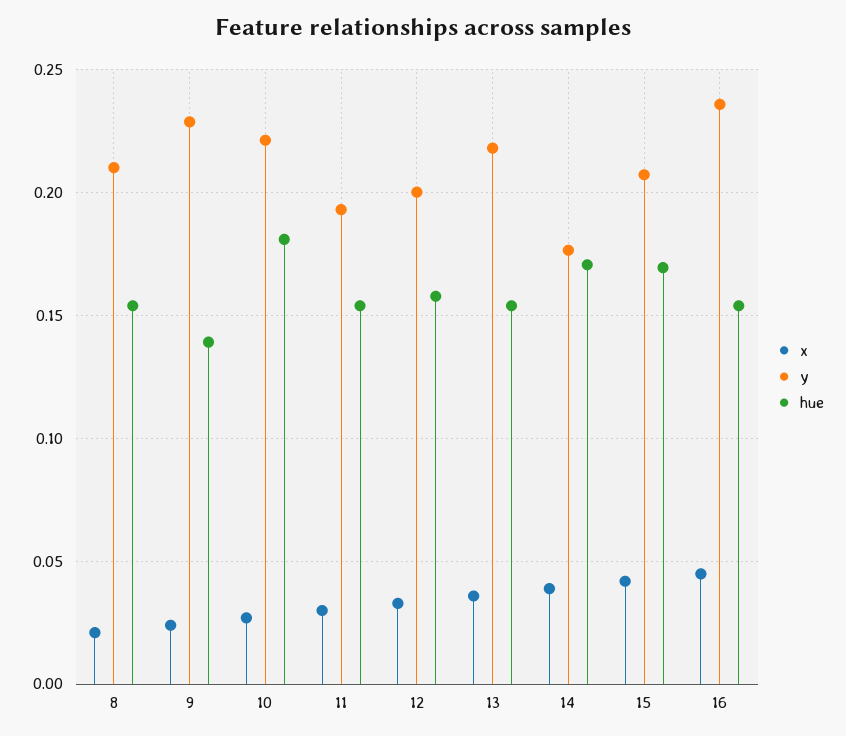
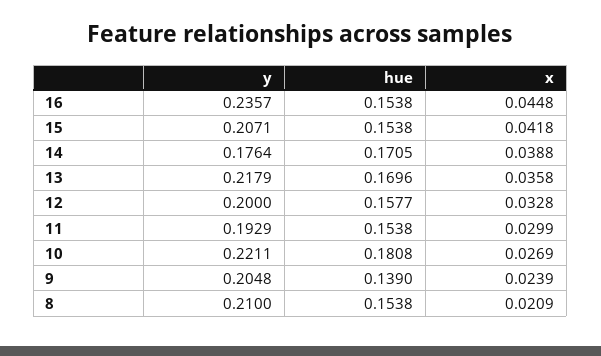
y, 9: 0.23 -> 0.2048
hue, 13: 0.155 -> 0.1696
hue, 15: 0.17 -> 0.1538

